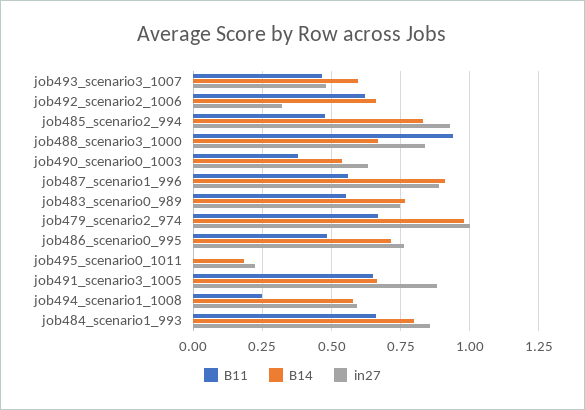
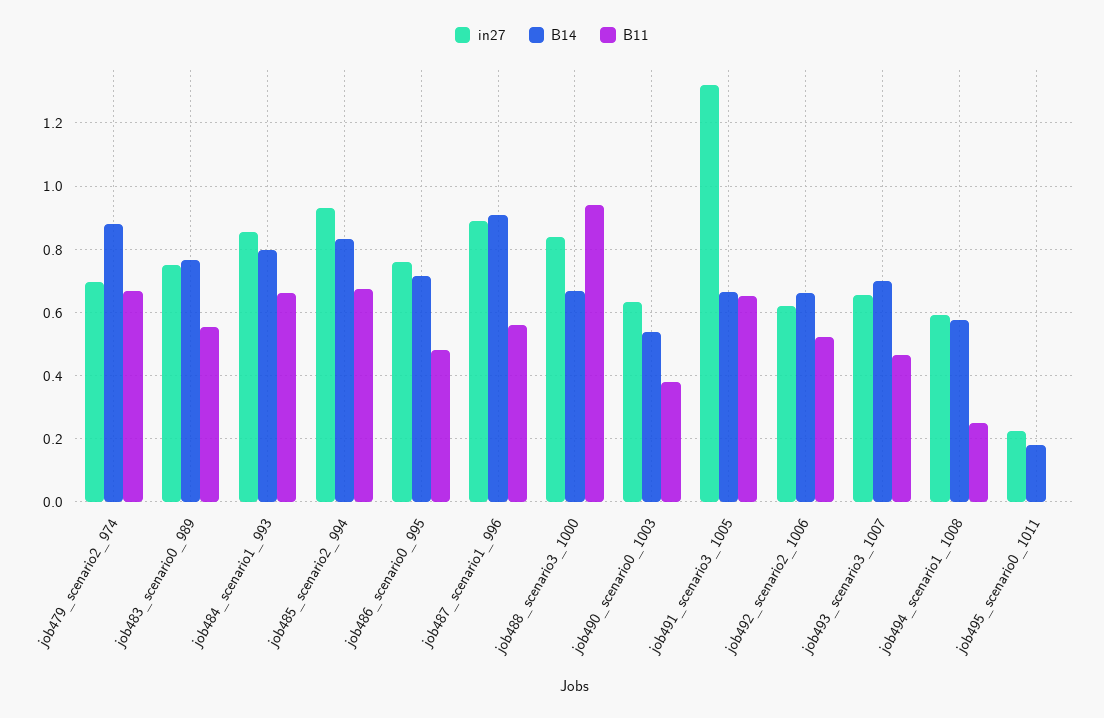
B14, job493_scenario3_1007: 0.6 -> 0.7
in27, job493_scenario3_1007: 0.475 -> 0.66
B11, job492_scenario2_1006: 0.625 -> 0.52
in27, job492_scenario2_1006: 0.325 -> 0.62
B11, job485_scenario2_994: 0.475 -> 0.68
B14, job479_scenario2_974: 0.975 -> 0.88
in27, job479_scenario2_974: 1 -> 0.7
in27, job491_scenario3_1005: 0.875 -> 1.32

